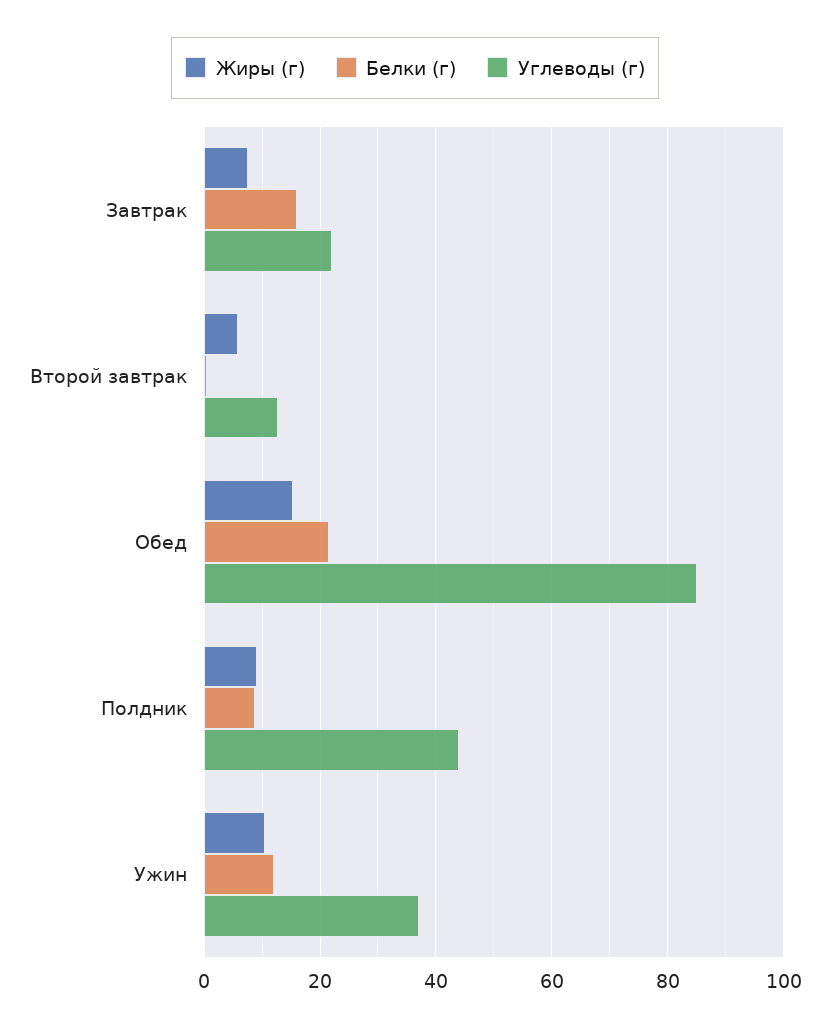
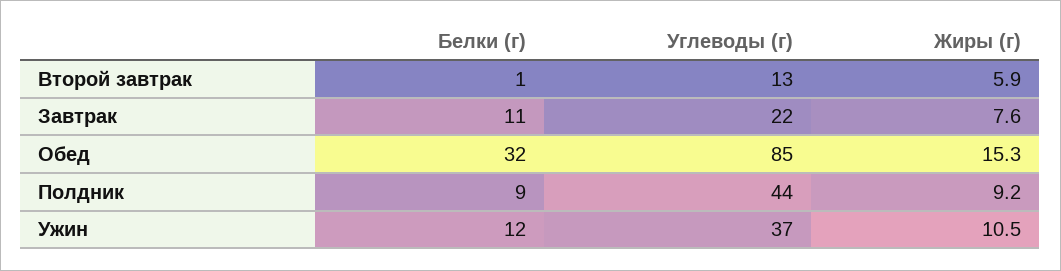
Белки (г), Завтрак: 16 -> 11
Белки (г), Обед: 22 -> 32

